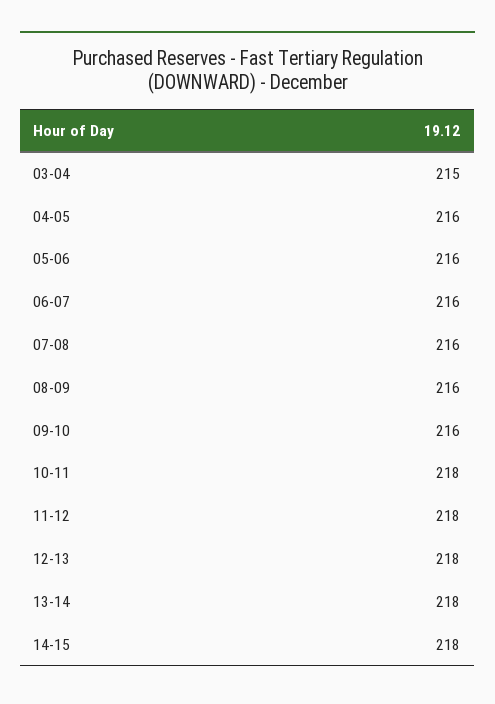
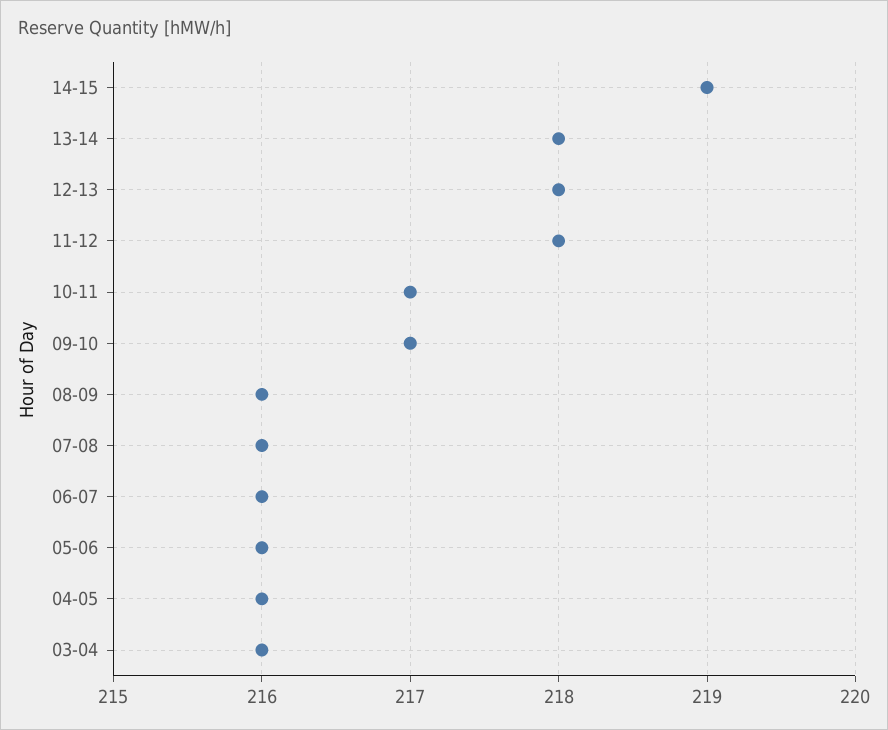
03-04: 215 -> 216
09-10: 216 -> 217
10-11: 218 -> 217
14-15: 218 -> 219

